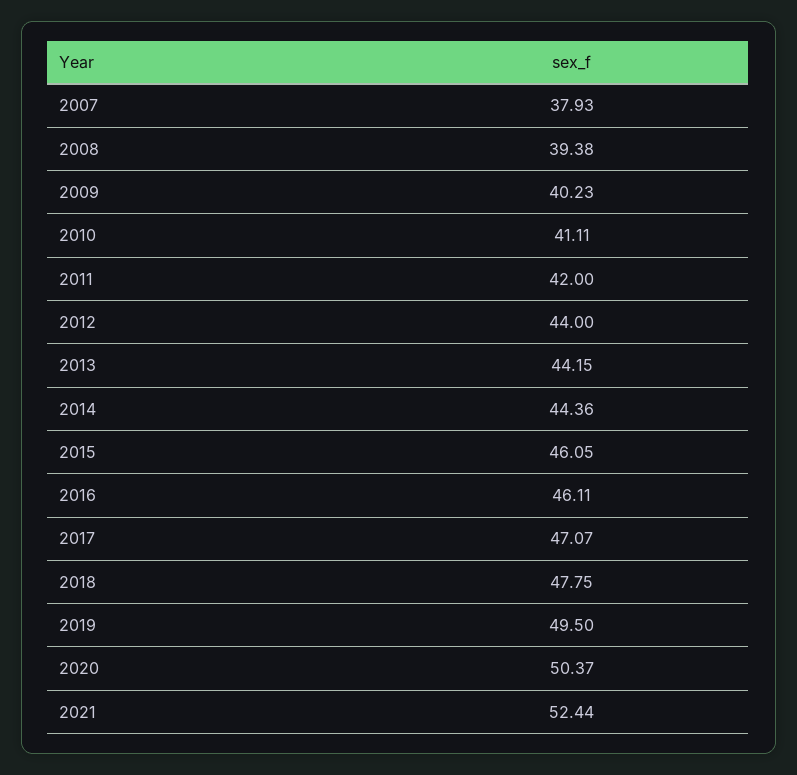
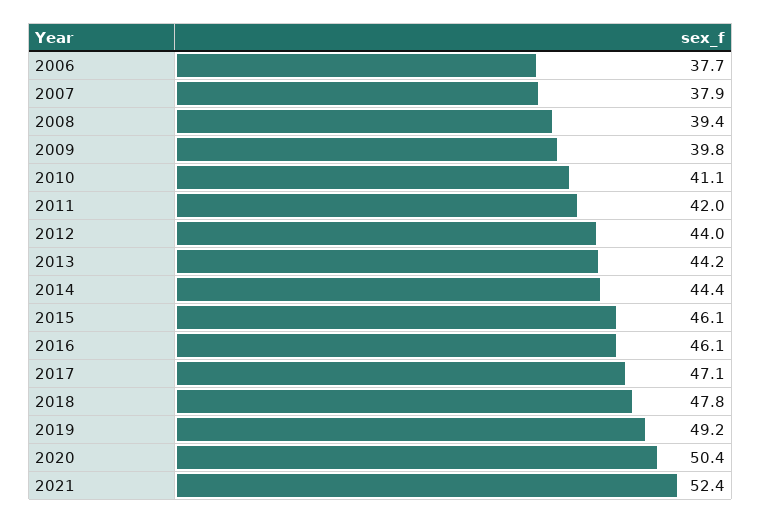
2009: 40.23 -> 39.8
2019: 49.5 -> 49.2
2006: none -> 37.7

